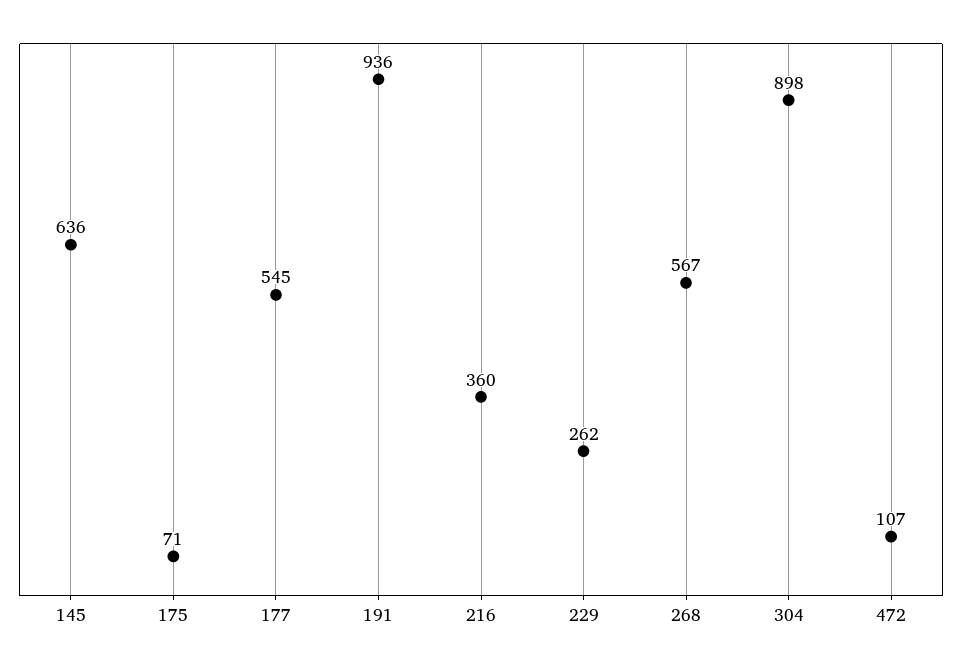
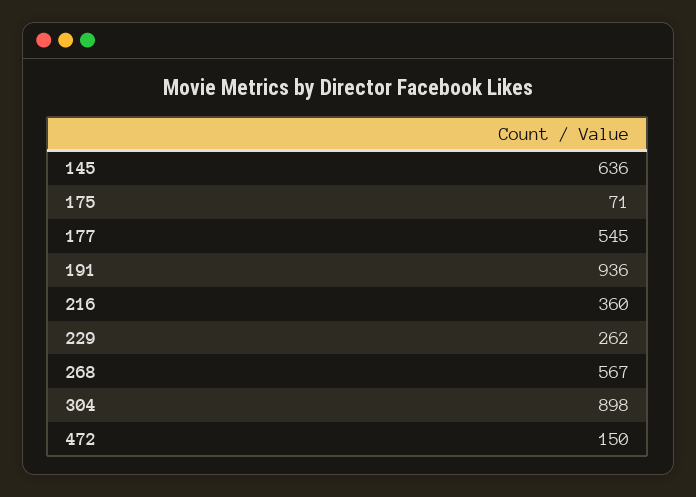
472: 107 -> 150

